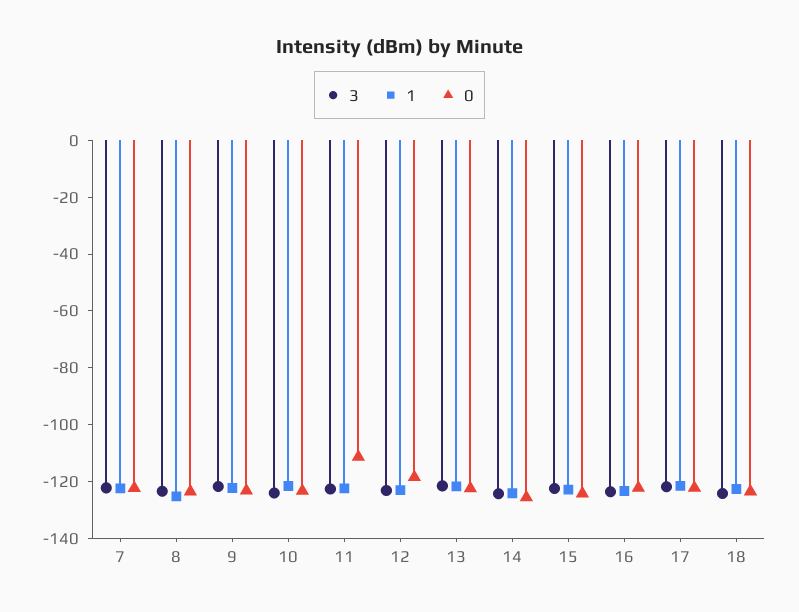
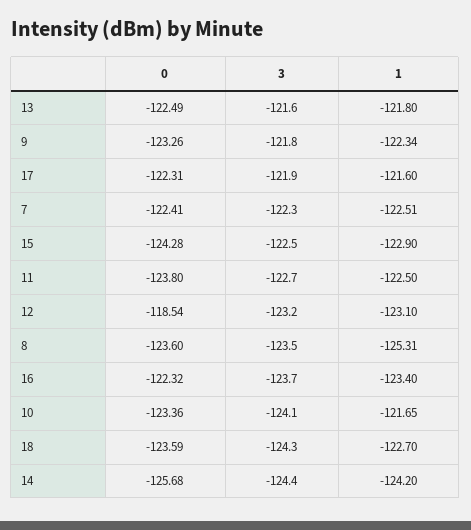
0, 11: -110 -> -123.8

